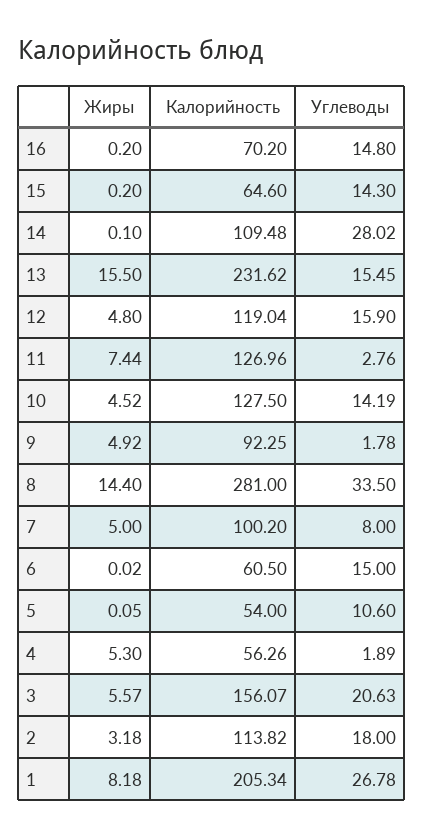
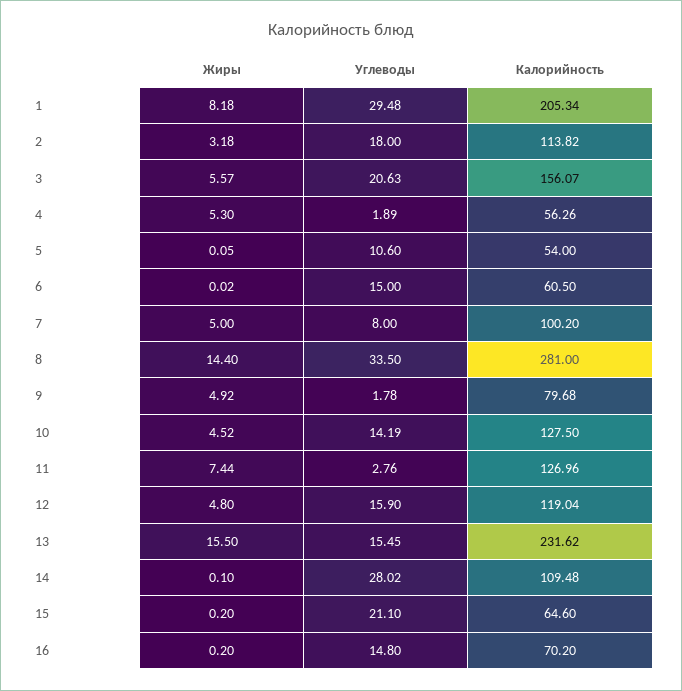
Углеводы, 15: 14.3 -> 21.1
Калорийность, 9: 92.25 -> 79.68
Углеводы, 1: 26.78 -> 29.48

